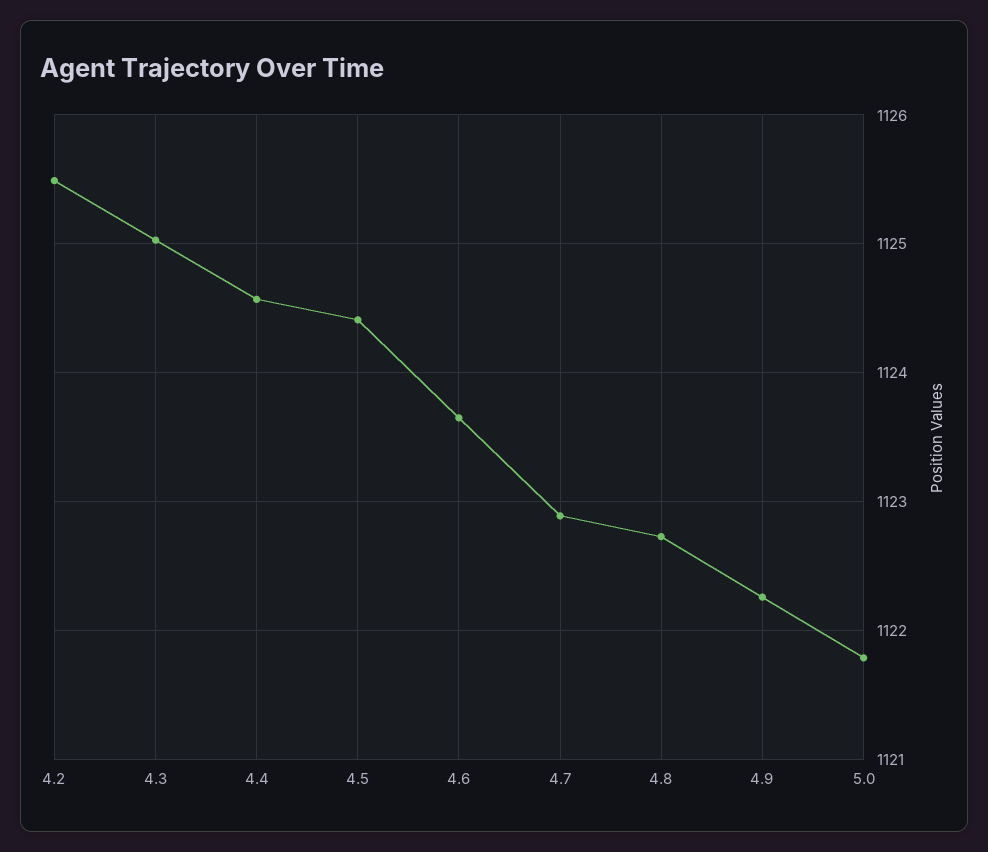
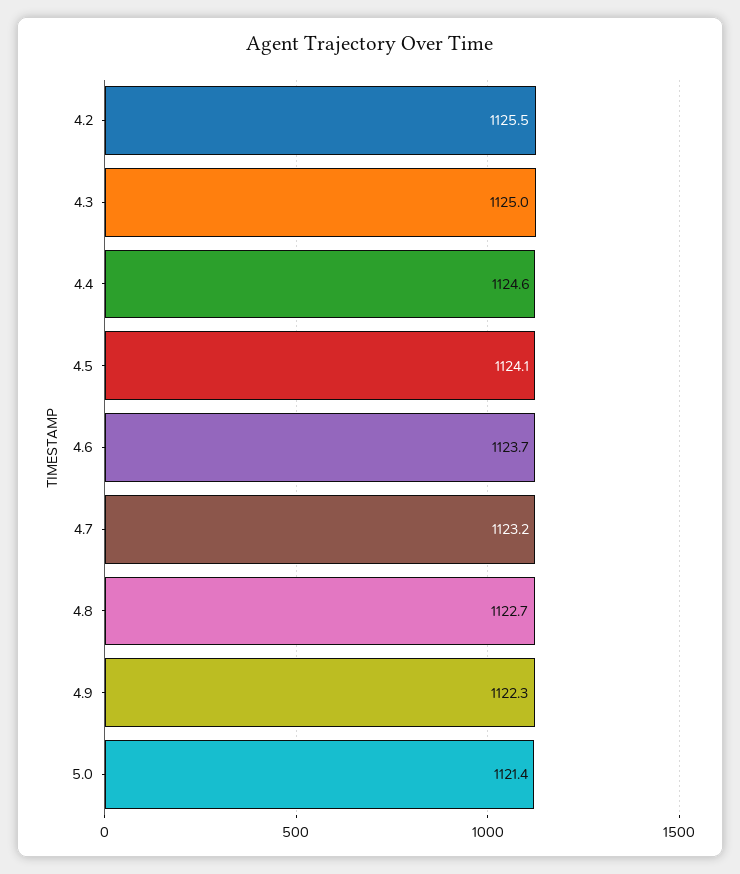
4.5: 1124.4 -> 1124.1
4.7: 1122.9 -> 1123.2
5.0: 1121.8 -> 1121.4

